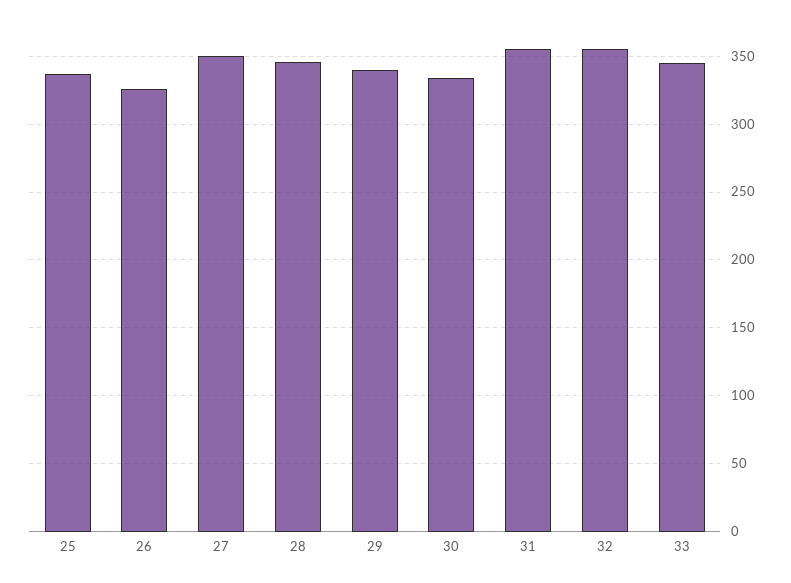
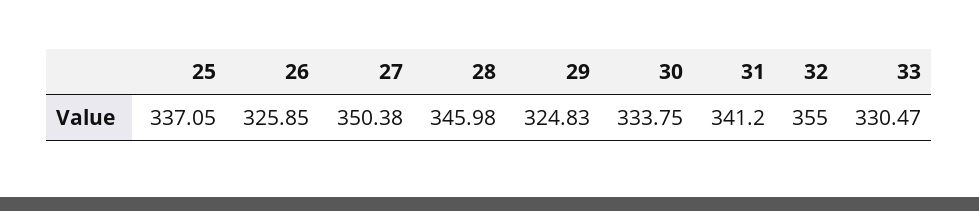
29: 340 -> 324.83
31: 355 -> 341.2
33: 345 -> 330.47

